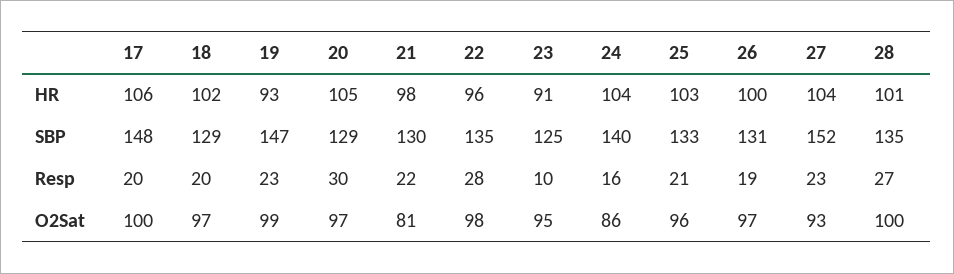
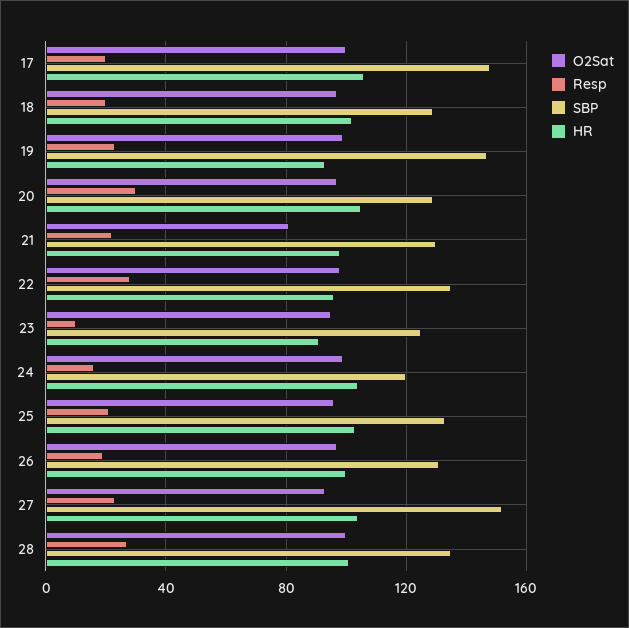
SBP, 24: 140 -> 120
O2Sat, 24: 86 -> 100

